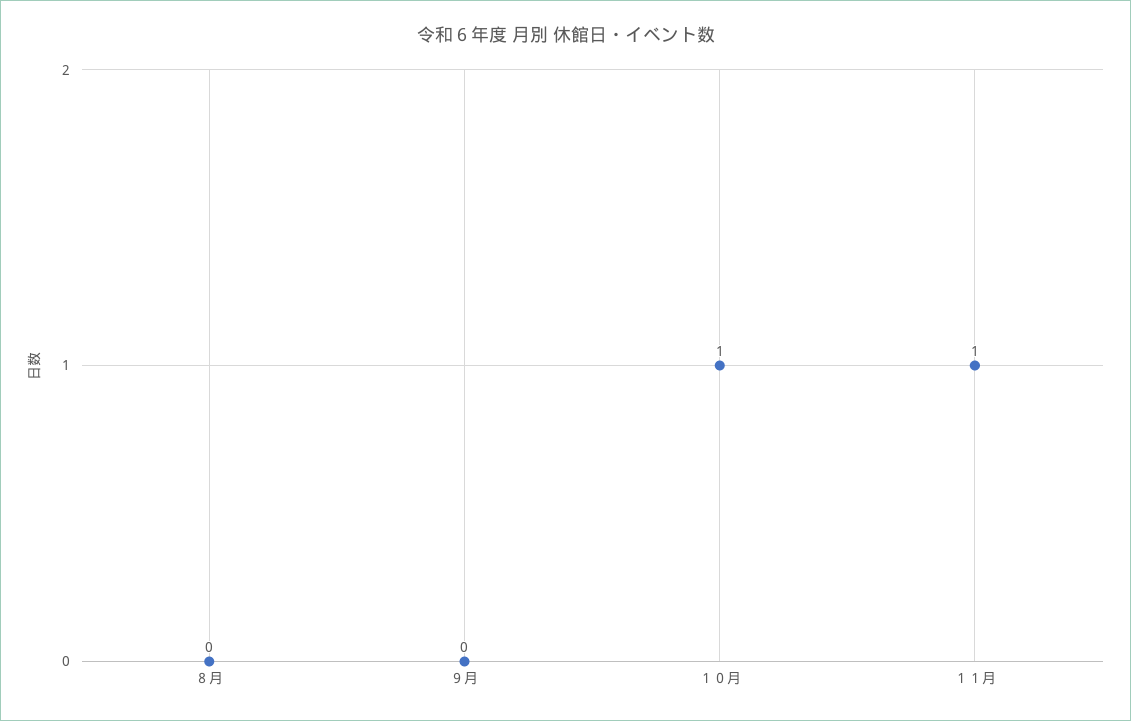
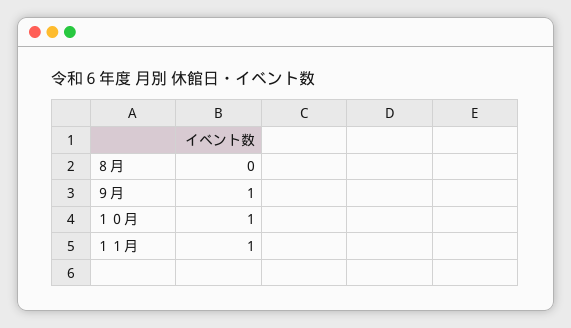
９月: 0 -> 1

